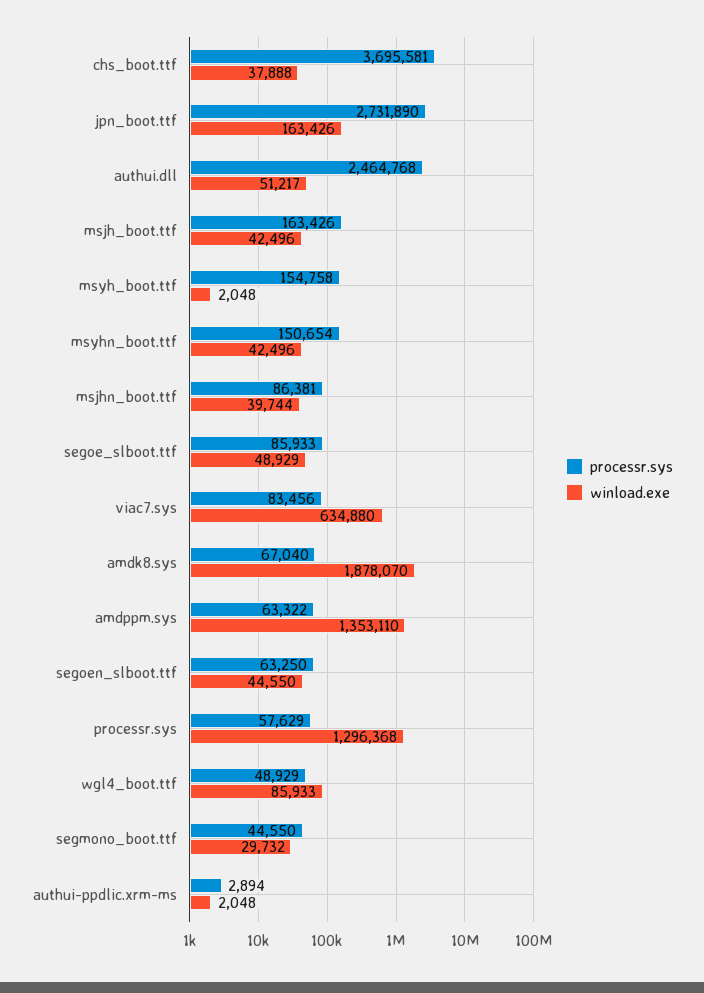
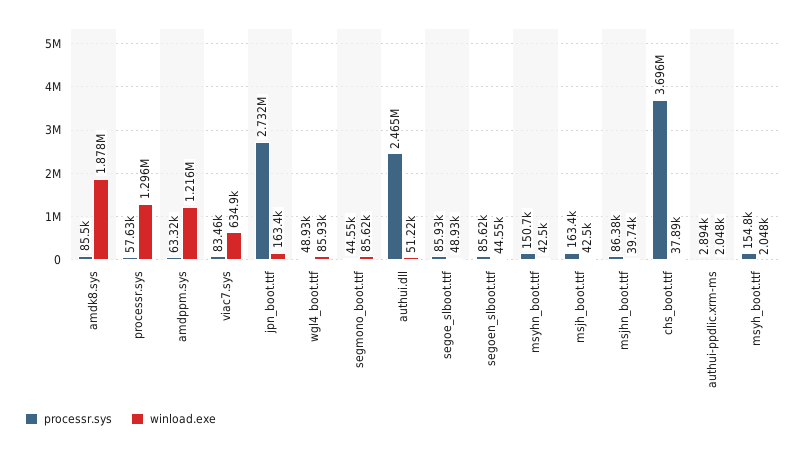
processr.sys, amdk8.sys: 67040 -> 85500
winload.exe, amdppm.sys: 1353110 -> 1216000
processr.sys, segoen_slboot.ttf: 63250 -> 85620
winload.exe, segmono_boot.ttf: 29732 -> 85620

